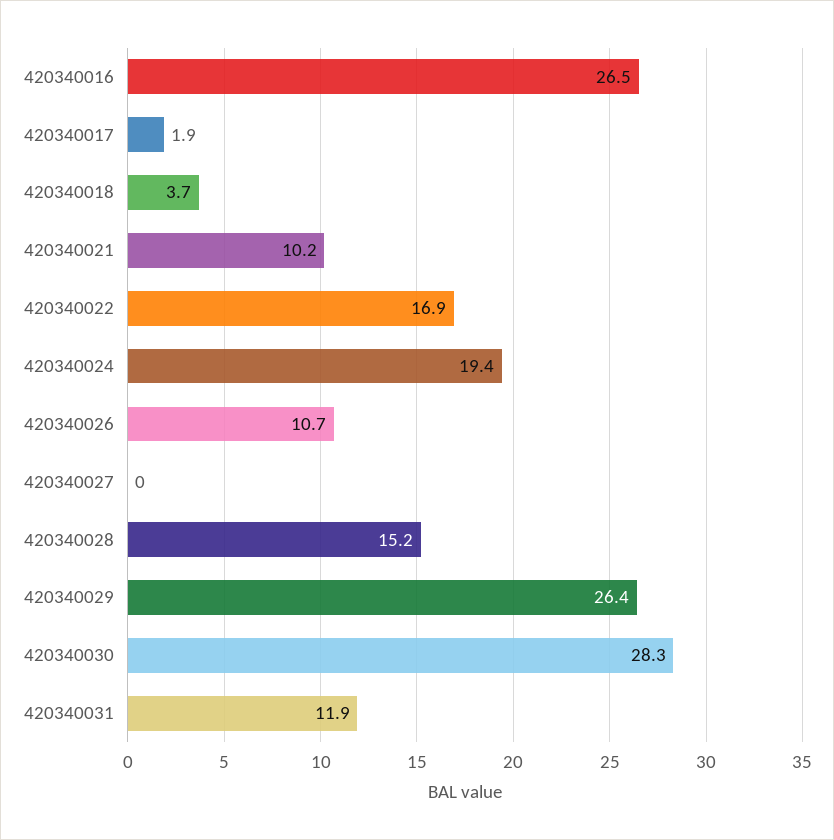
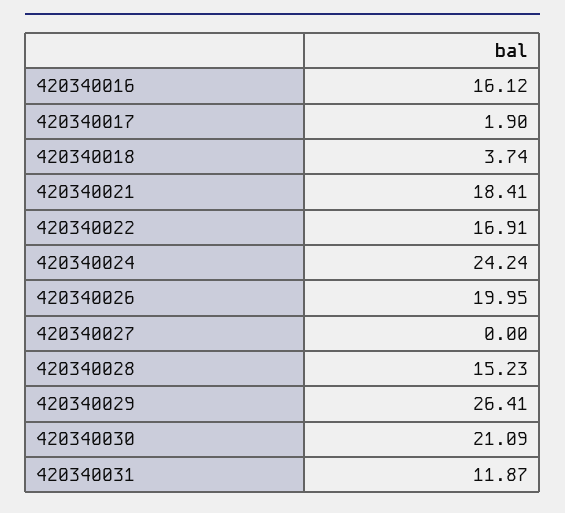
420340016: 26.5 -> 16.12
420340021: 10.2 -> 18.41
420340024: 19.4 -> 24.24
420340026: 10.7 -> 19.95
420340030: 28.3 -> 21.09

